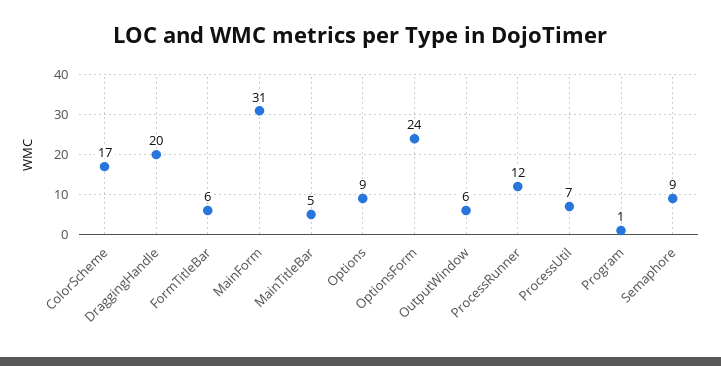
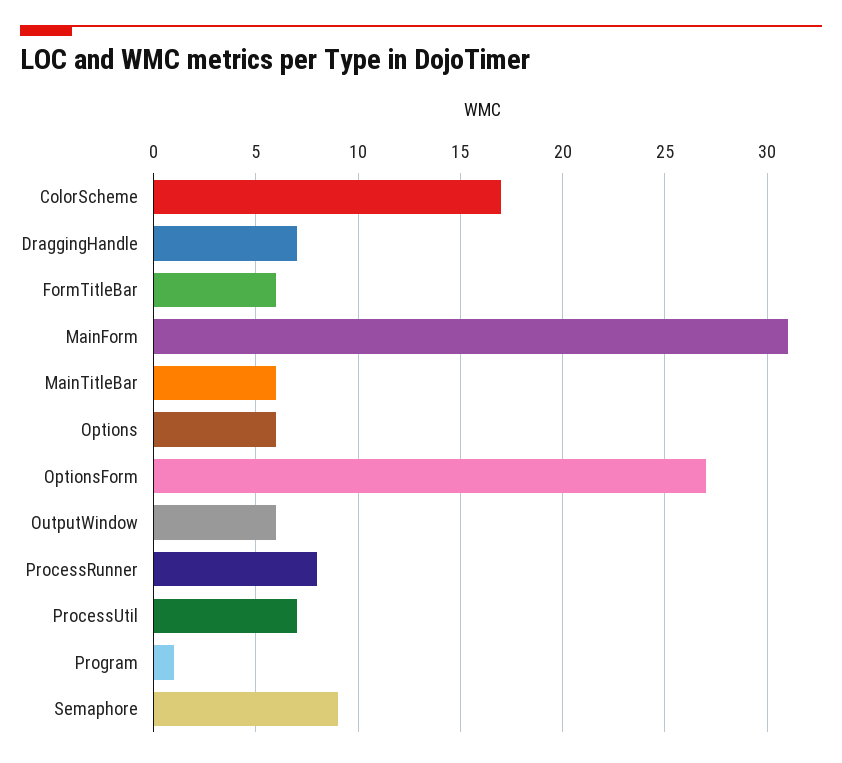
DraggingHandle: 20 -> 7
MainTitleBar: 5 -> 6
Options: 9 -> 6
OptionsForm: 24 -> 27
ProcessRunner: 12 -> 8

